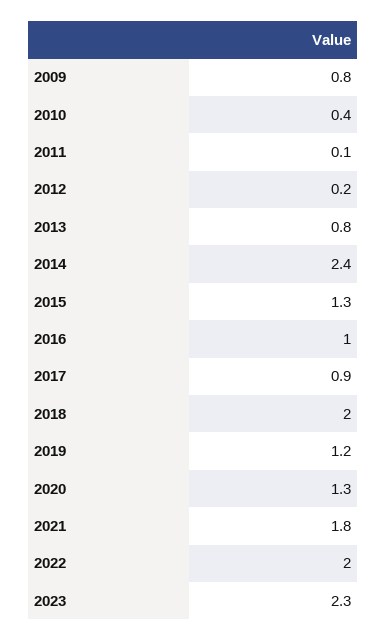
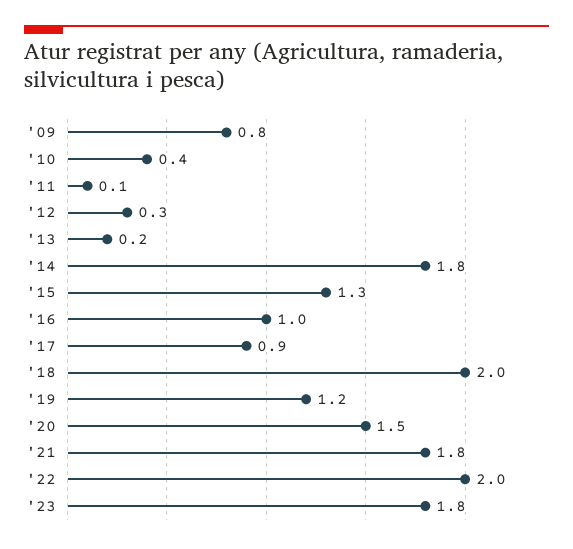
2012: 0.2 -> 0.3
2013: 0.8 -> 0.2
2014: 2.4 -> 1.8
2020: 1.3 -> 1.5
2023: 2.3 -> 1.8

